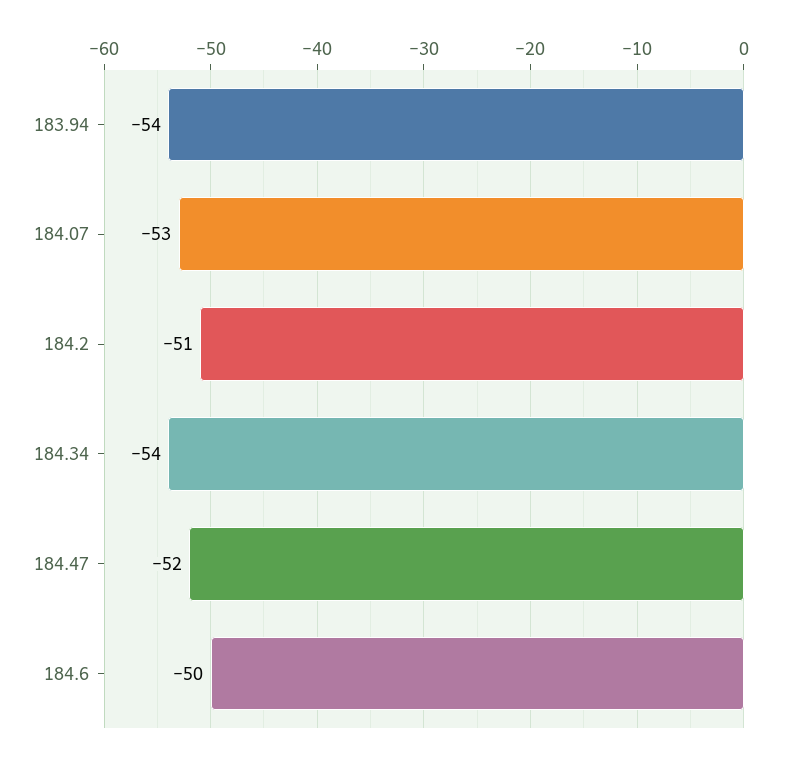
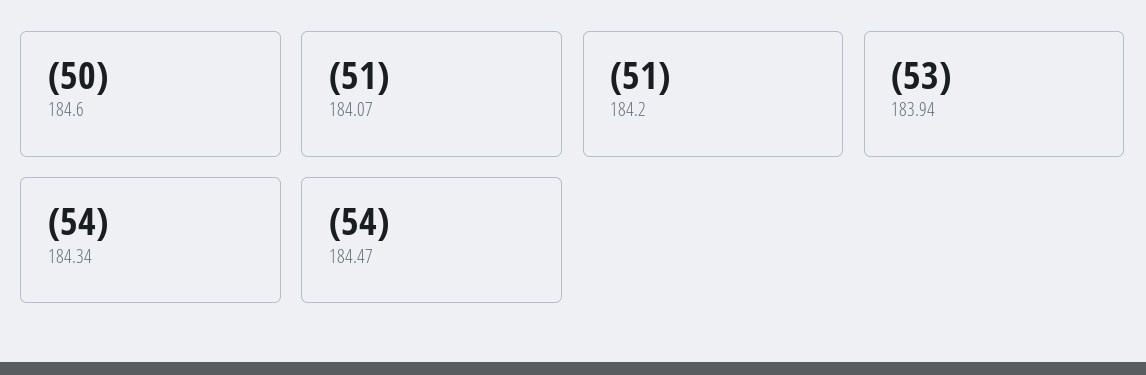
183.94: -54 -> -53
184.07: -53 -> -51
184.47: -52 -> -54

